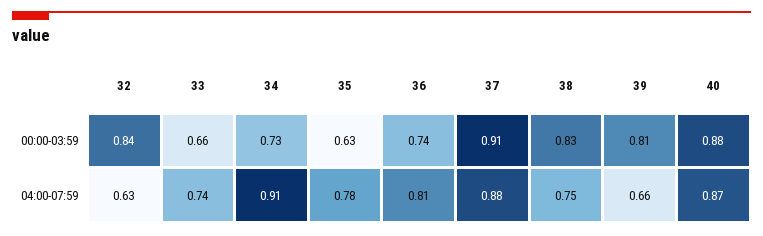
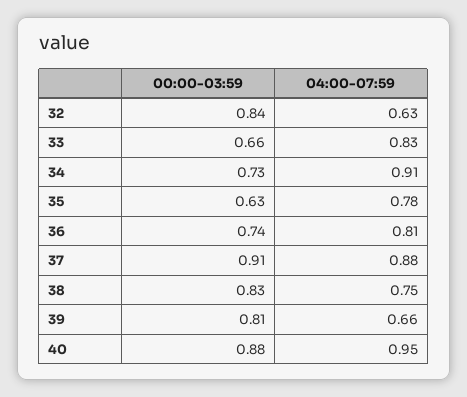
33, 04:00-07:59: 0.74 -> 0.83
40, 04:00-07:59: 0.87 -> 0.95

